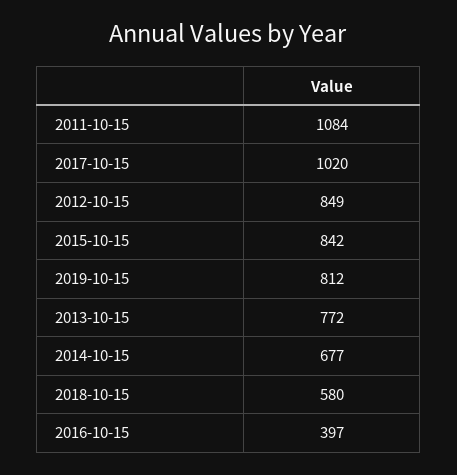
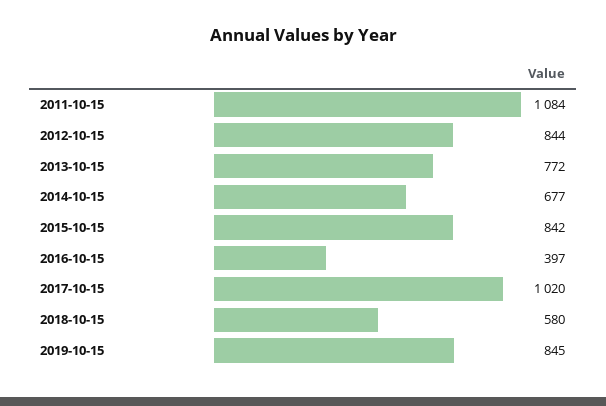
2012-10-15: 849 -> 844
2019-10-15: 812 -> 845

